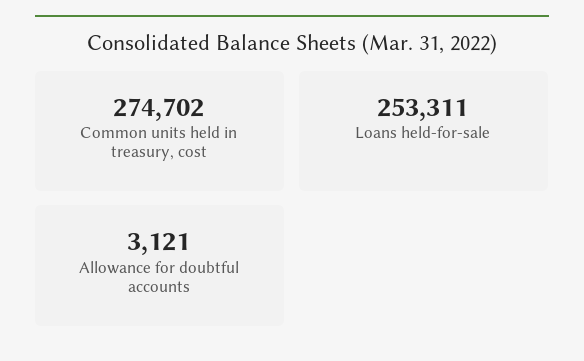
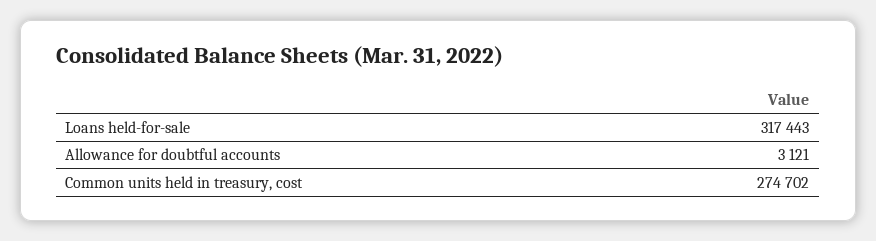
Loans held-for-sale: 253311 -> 317443

